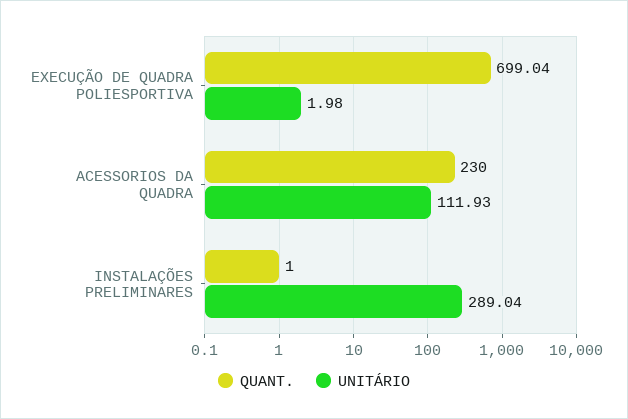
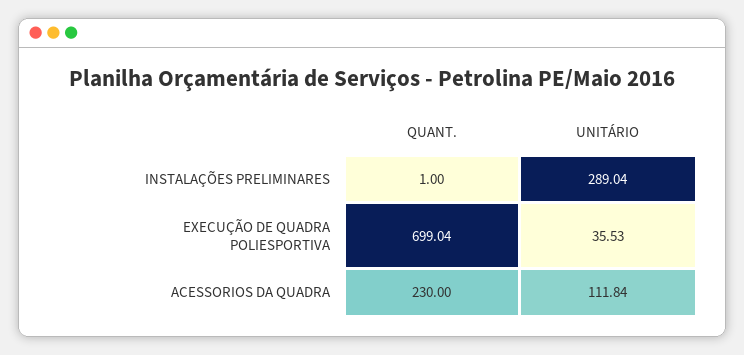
UNITÁRIO, EXECUÇÃO DE QUADRA POLIESPORTIVA: 1.98 -> 35.53
UNITÁRIO, ACESSORIOS DA QUADRA: 111.93 -> 111.84

